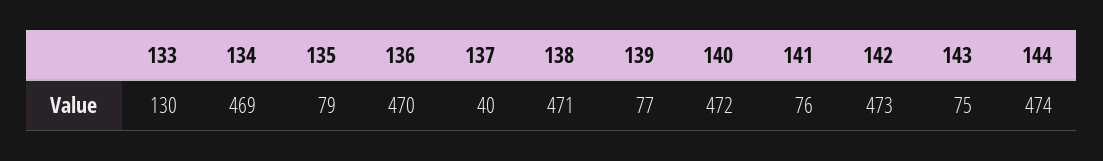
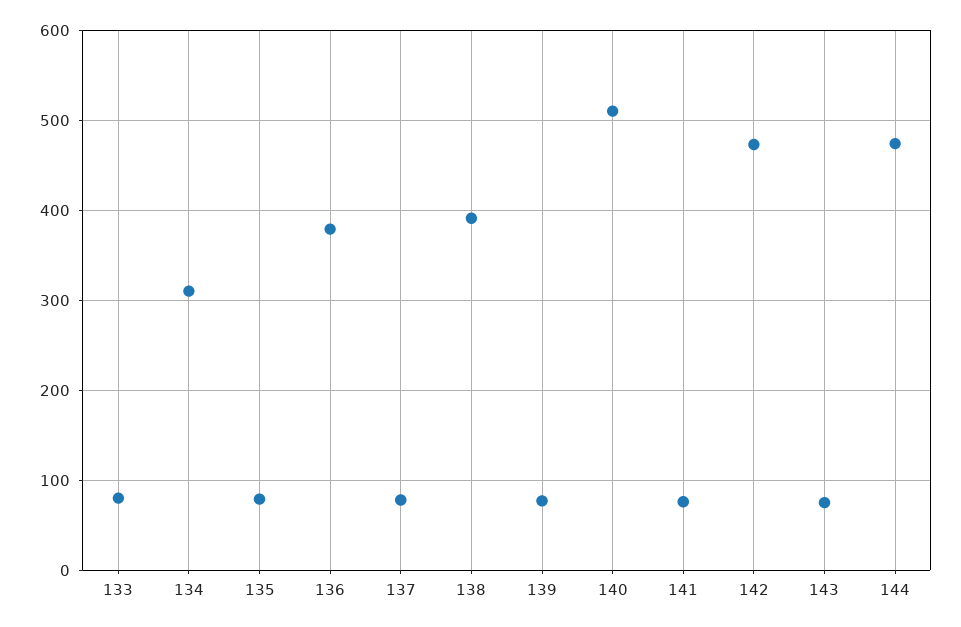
133: 130 -> 80
134: 469 -> 310
136: 470 -> 380
137: 40 -> 80
138: 471 -> 390
140: 472 -> 510

